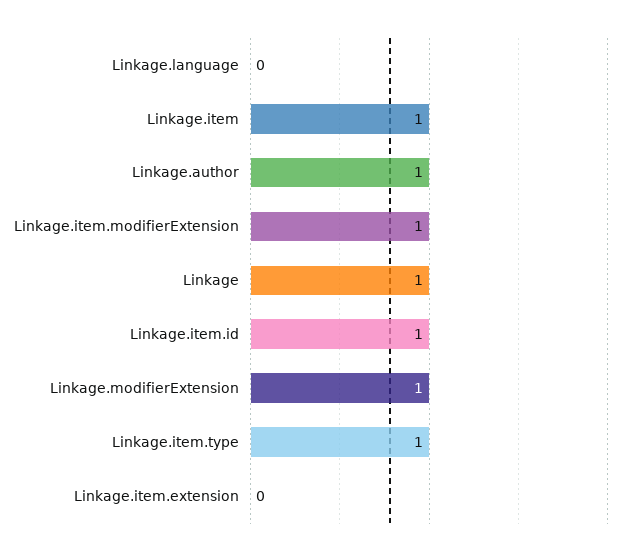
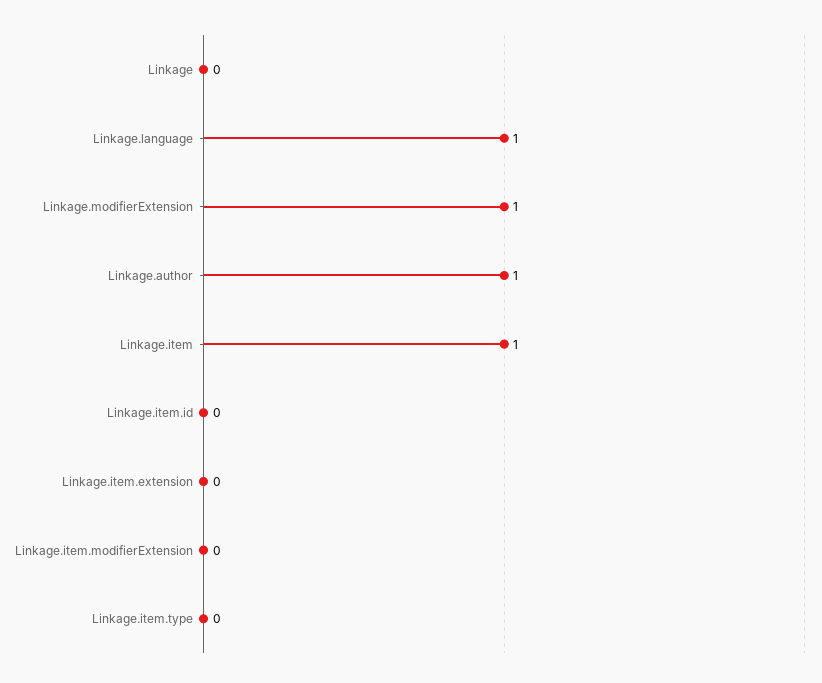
Linkage.language: 0 -> 1
Linkage.item.modifierExtension: 1 -> 0
Linkage: 1 -> 0
Linkage.item.id: 1 -> 0
Linkage.item.type: 1 -> 0

